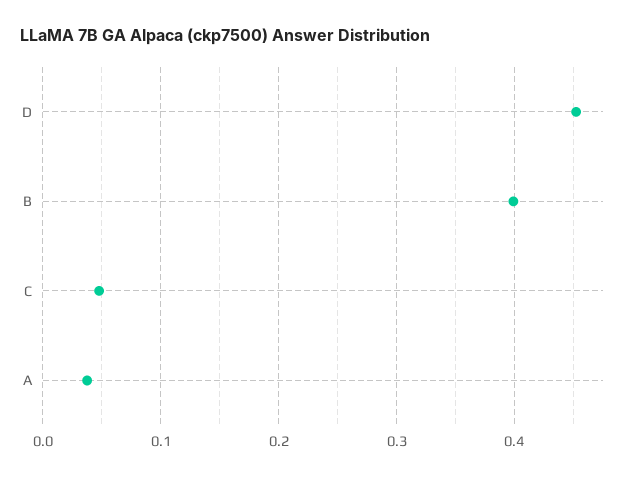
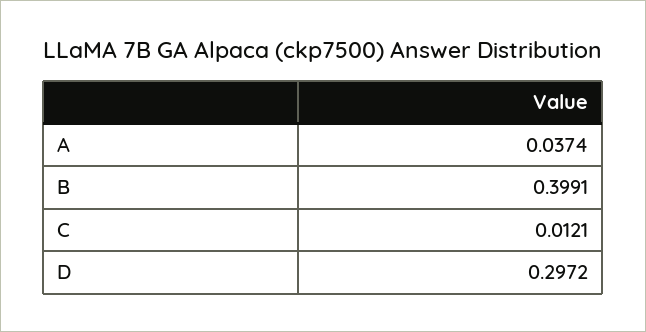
D: 0.45 -> 0.2972
C: 0.05 -> 0.0121

